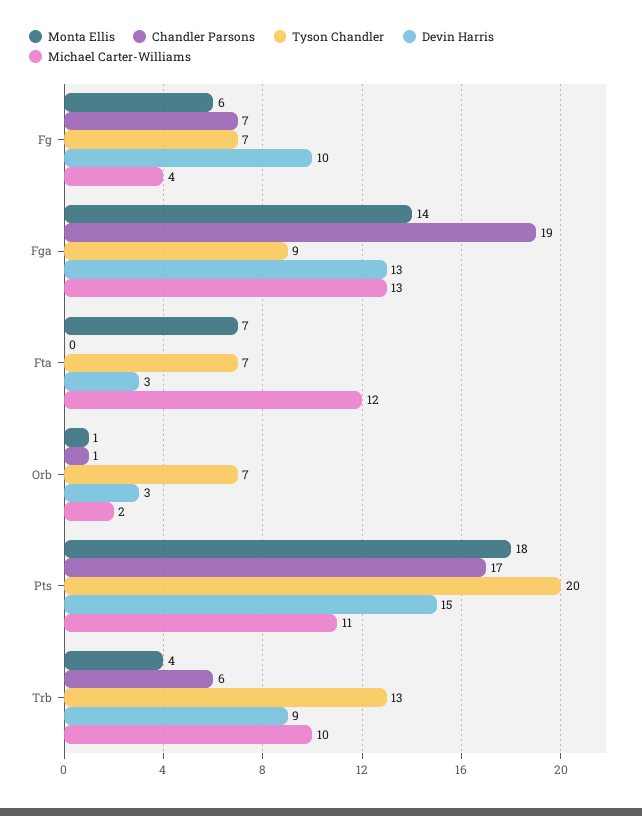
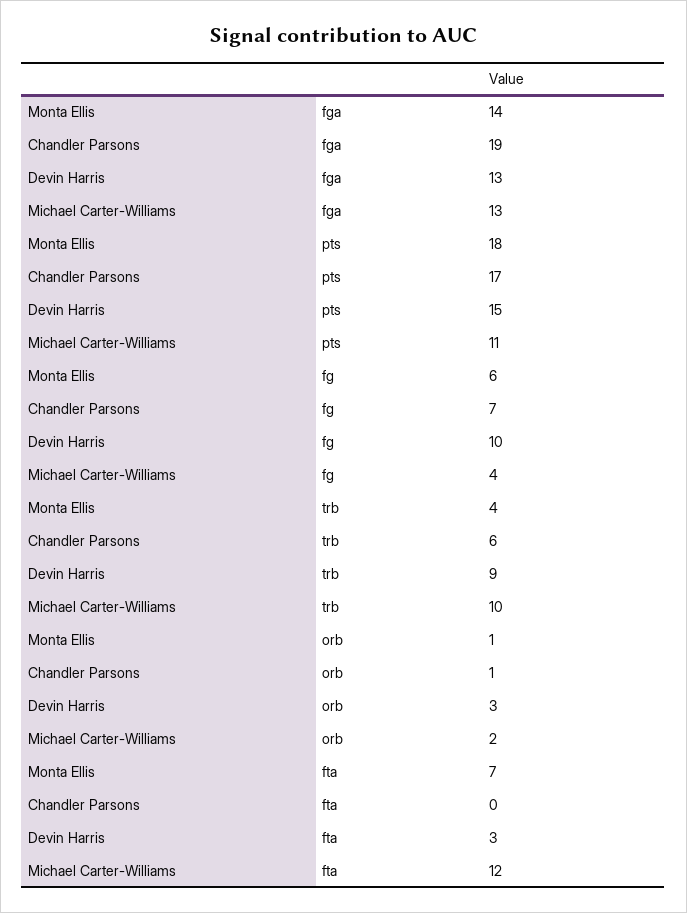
Tyson Chandler, Fg: 7 -> none
Tyson Chandler, Fga: 9 -> none
Tyson Chandler, Fta: 7 -> none
Tyson Chandler, Orb: 7 -> none
Tyson Chandler, Pts: 20 -> none
Tyson Chandler, Trb: 13 -> none

